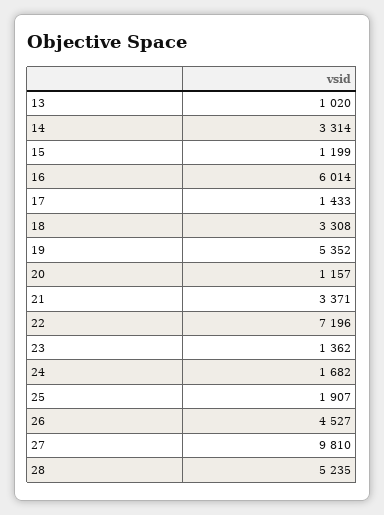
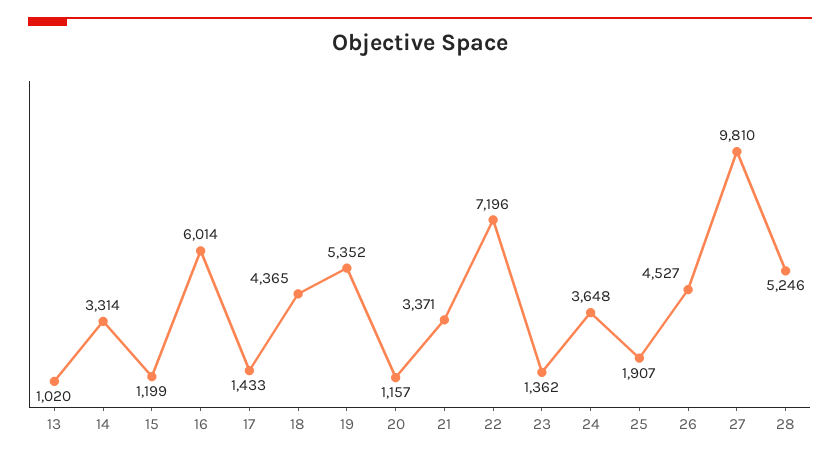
18: 3308 -> 4365
24: 1682 -> 3648
28: 5235 -> 5246

